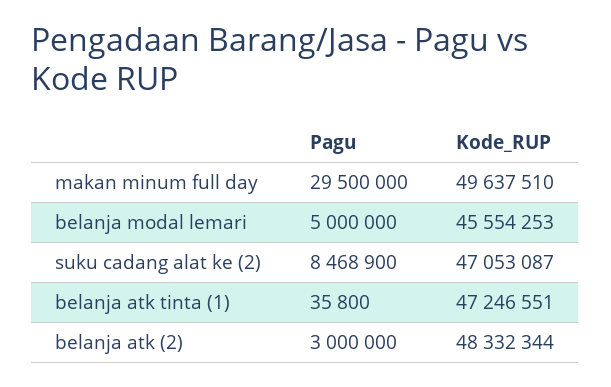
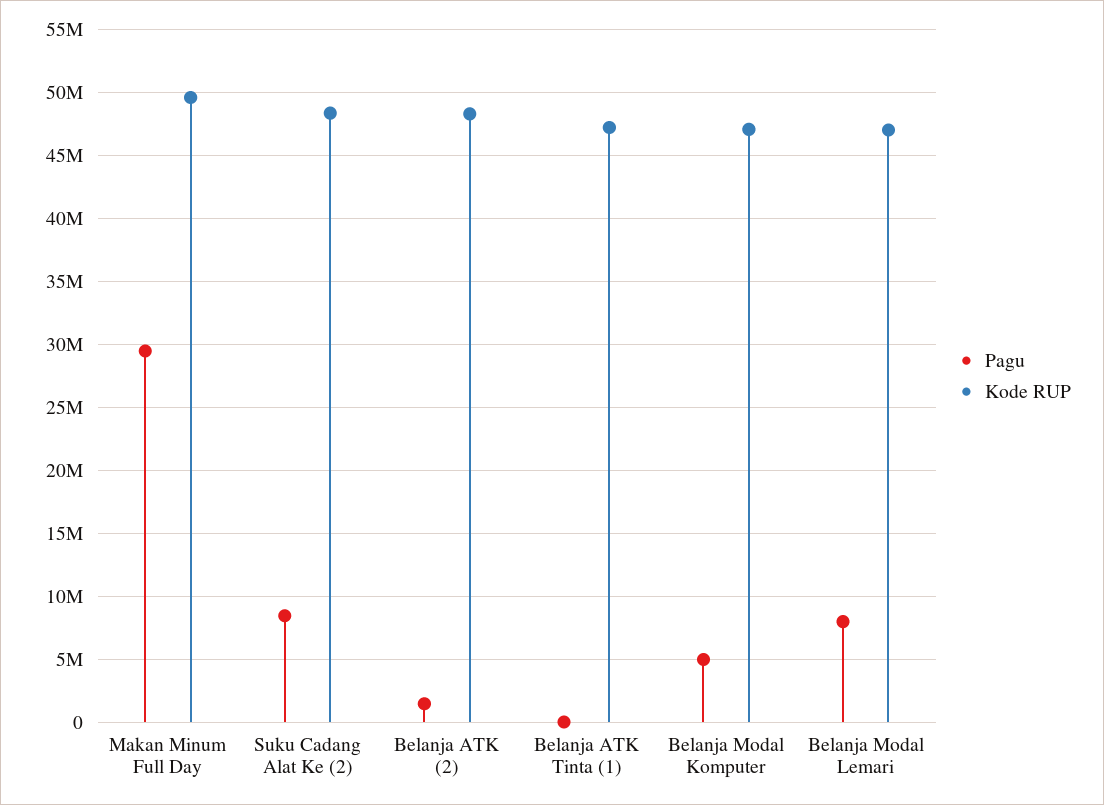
Pagu, belanja modal lemari: 5000000 -> 8000000
Kode_RUP, belanja modal lemari: 45554253 -> 47000000
Kode_RUP, suku cadang alat ke (2): 47053087 -> 48500000
Pagu, belanja atk (2): 3000000 -> 1500000
Pagu, Belanja Modal Komputer: none -> 5000000
Kode_RUP, Belanja Modal Komputer: none -> 47000000

